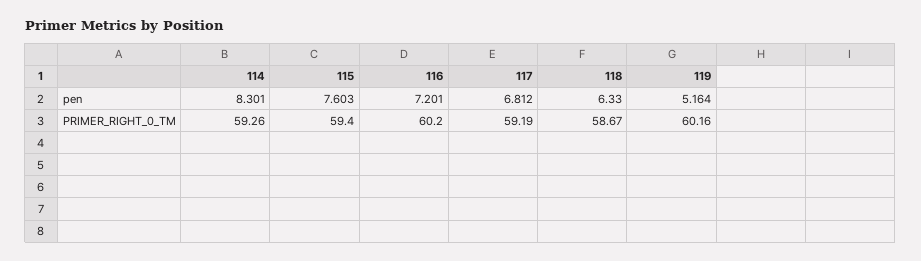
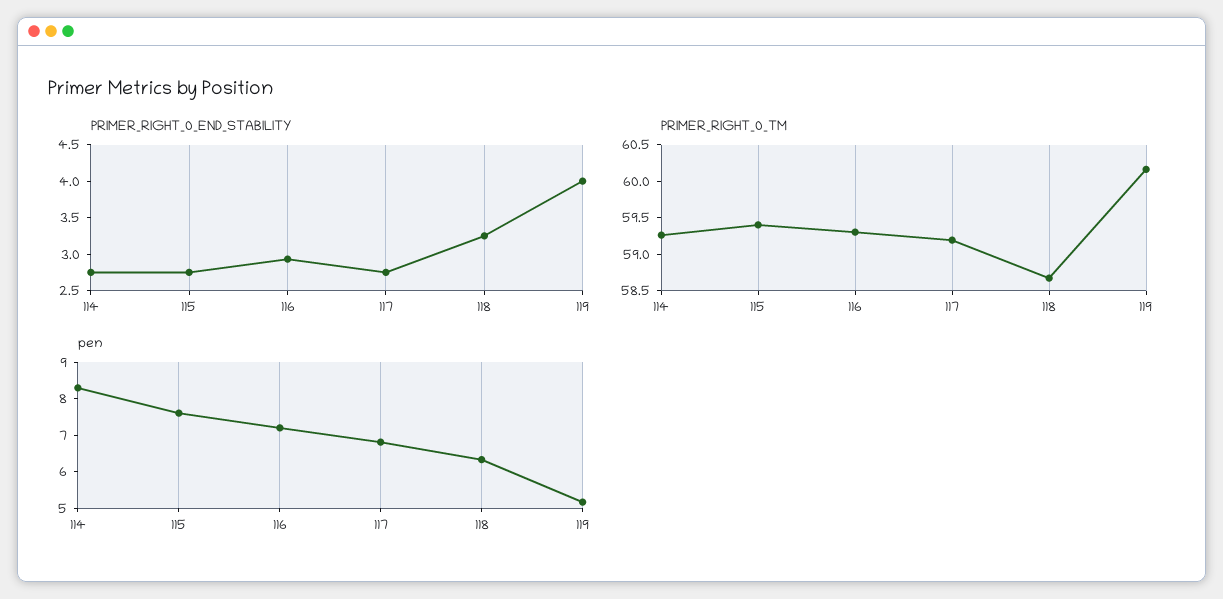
PRIMER_RIGHT_0_TM, 116: 60.2 -> 59.25
PRIMER_RIGHT_0_END_STABILITY, 114: none -> 2.75
PRIMER_RIGHT_0_END_STABILITY, 115: none -> 2.75
PRIMER_RIGHT_0_END_STABILITY, 116: none -> 3
PRIMER_RIGHT_0_END_STABILITY, 117: none -> 2.75
PRIMER_RIGHT_0_END_STABILITY, 118: none -> 3.25
PRIMER_RIGHT_0_END_STABILITY, 119: none -> 4

